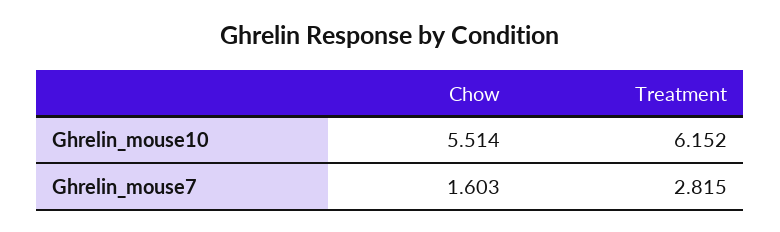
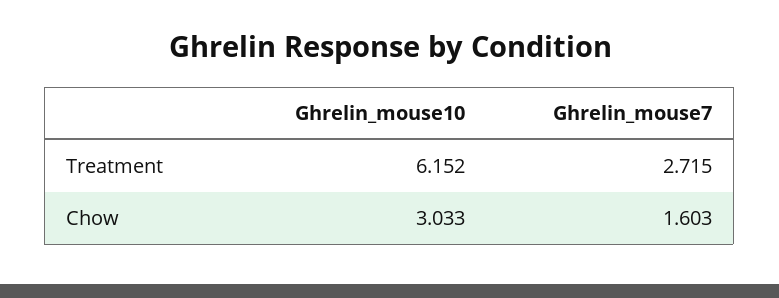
Chow, Ghrelin_mouse10: 5.514 -> 3.033
Treatment, Ghrelin_mouse7: 2.815 -> 2.715

